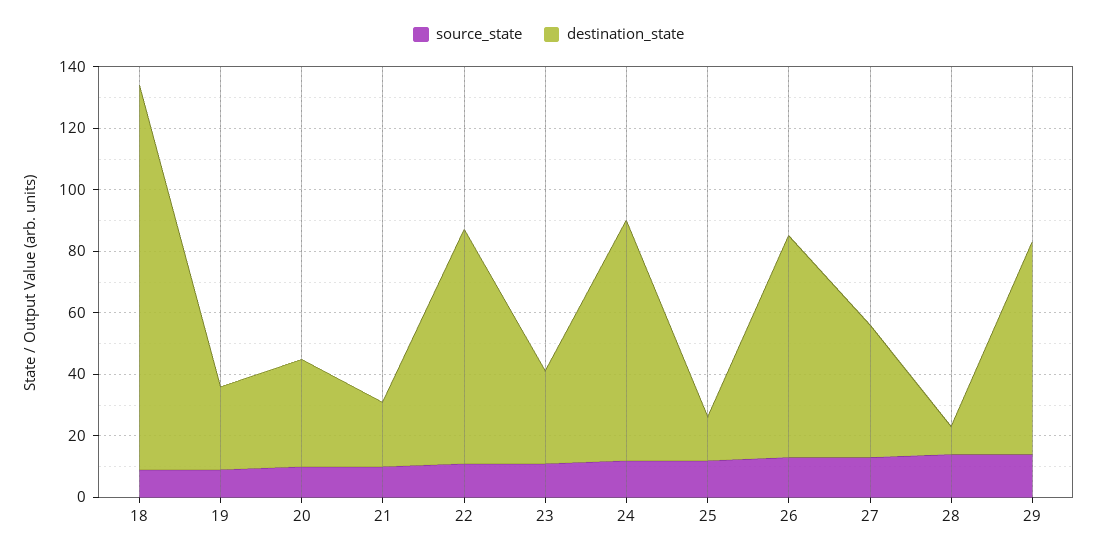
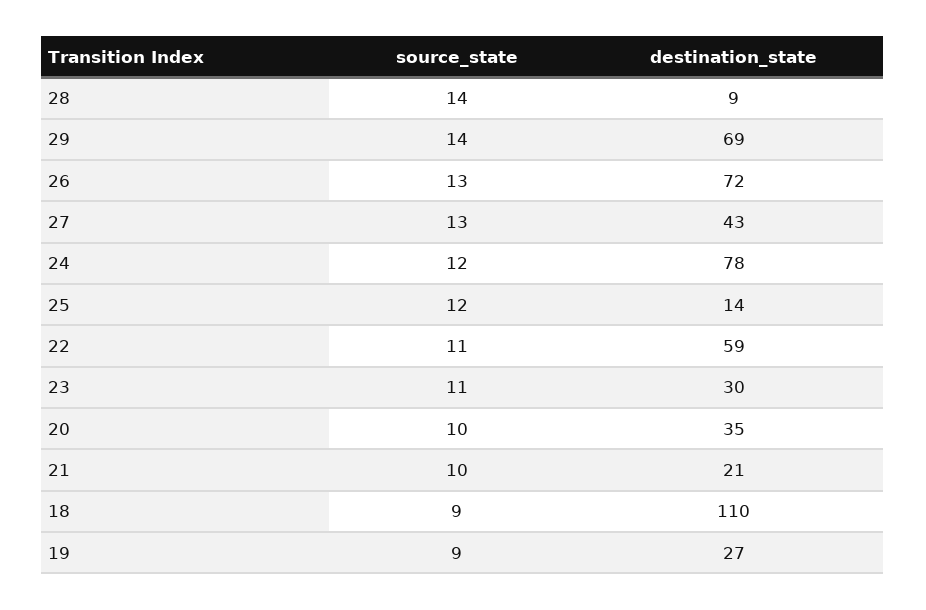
destination_state, 18: 125 -> 110
destination_state, 22: 75 -> 59

